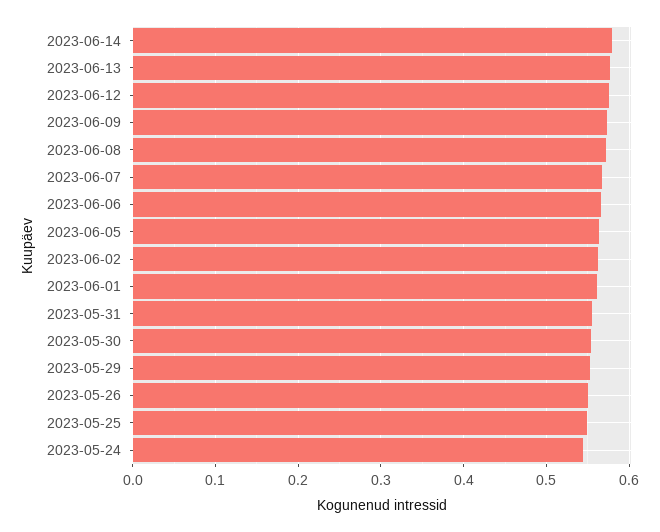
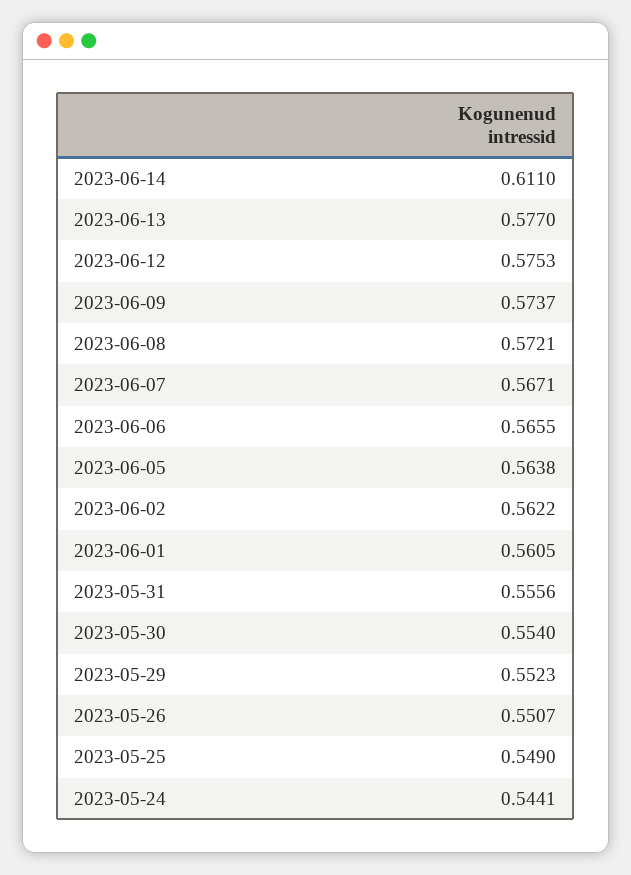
2023-06-14: 0.58 -> 0.611

